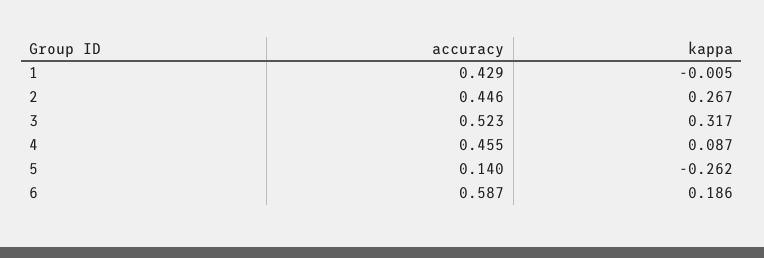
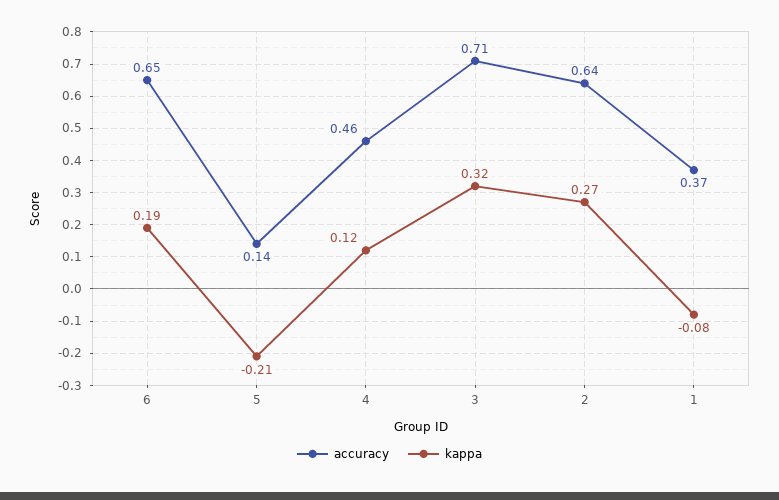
accuracy, 1: 0.429 -> 0.37
kappa, 1: -0.005 -> -0.08
accuracy, 2: 0.446 -> 0.64
accuracy, 3: 0.523 -> 0.71
kappa, 4: 0.087 -> 0.12
kappa, 5: -0.262 -> -0.21
accuracy, 6: 0.587 -> 0.65

